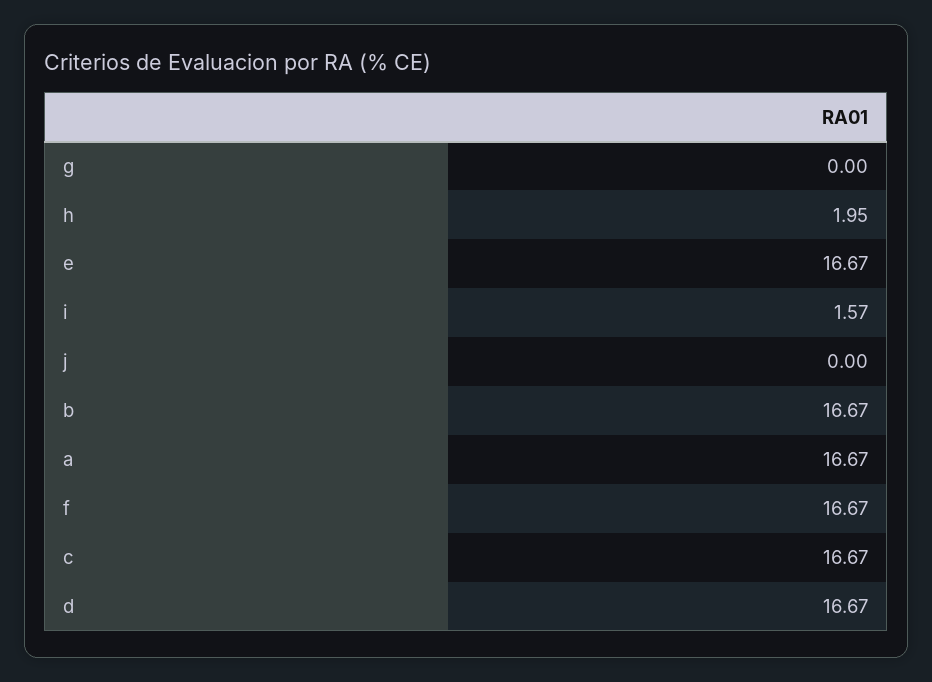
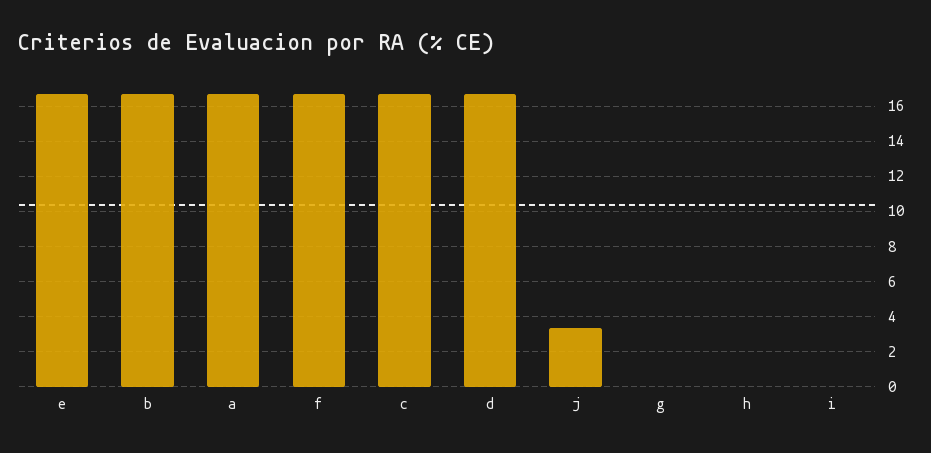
h: 1.95 -> 0
i: 1.57 -> 0
j: 0 -> 3.5

